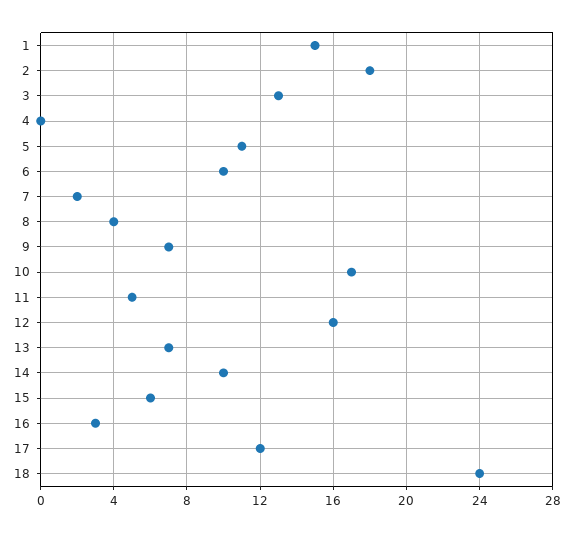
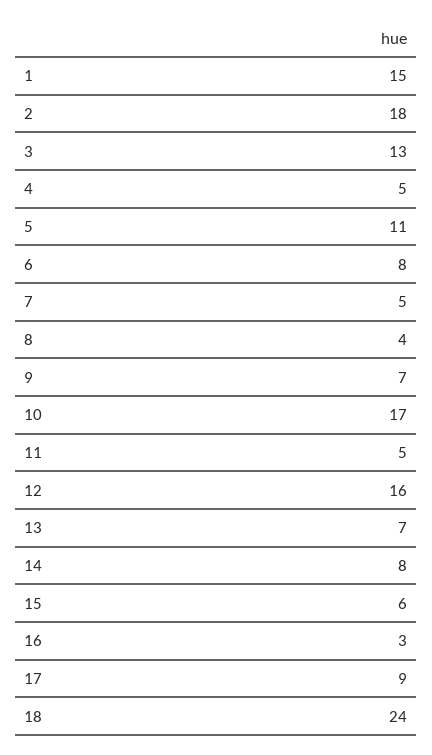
4: 0 -> 5
6: 10 -> 8
7: 2 -> 5
14: 10 -> 8
17: 12 -> 9

